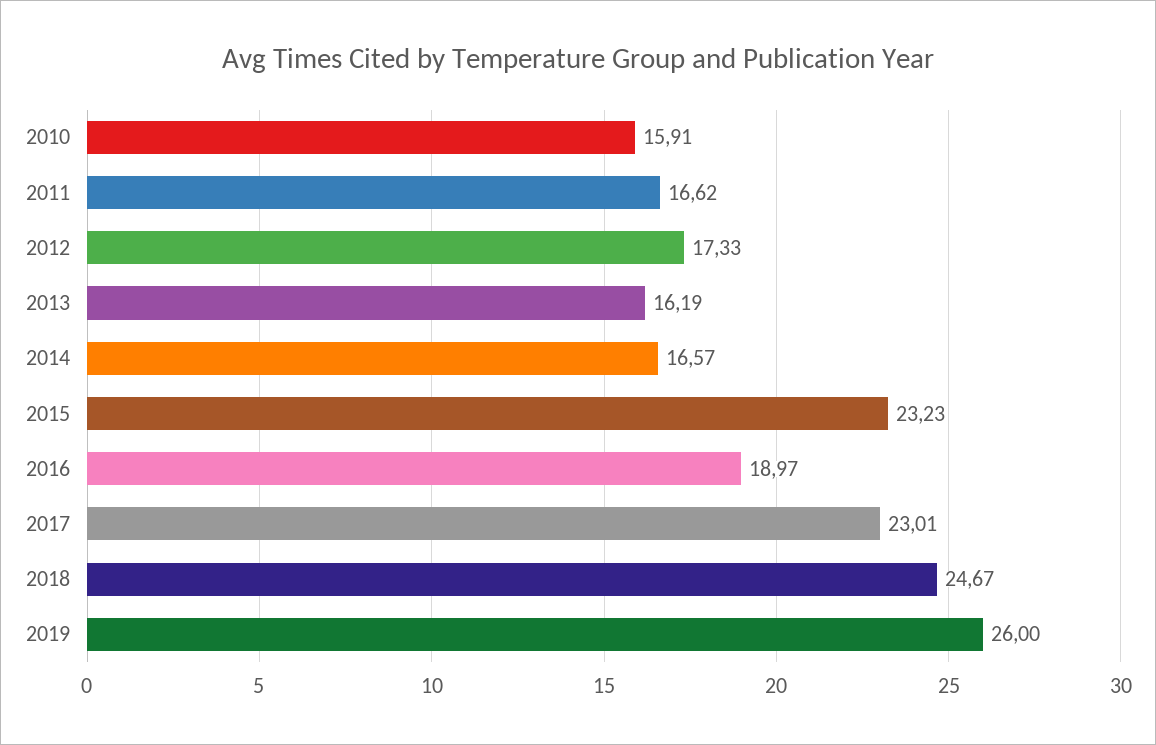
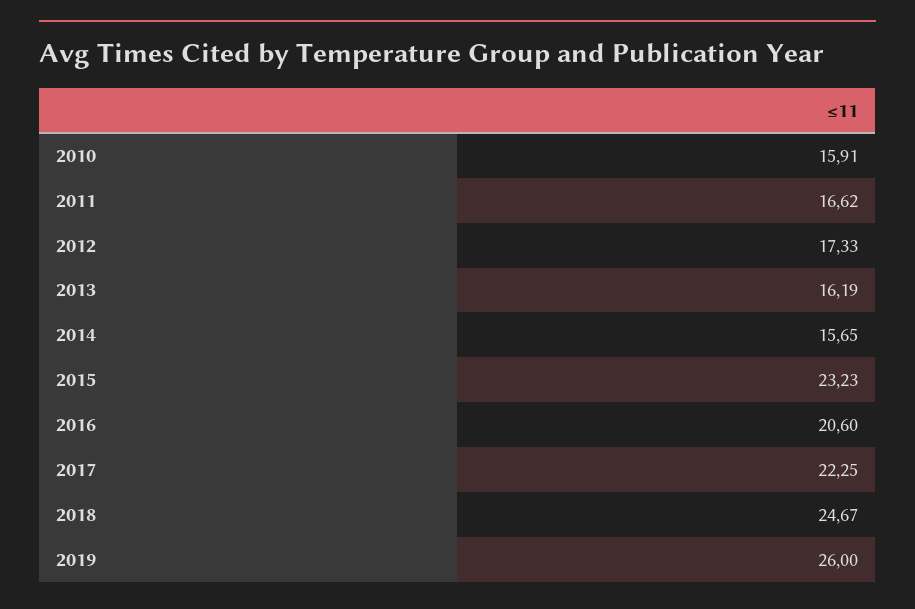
2014: 16.57 -> 15.65
2016: 18.97 -> 20.6
2017: 23.01 -> 22.25

